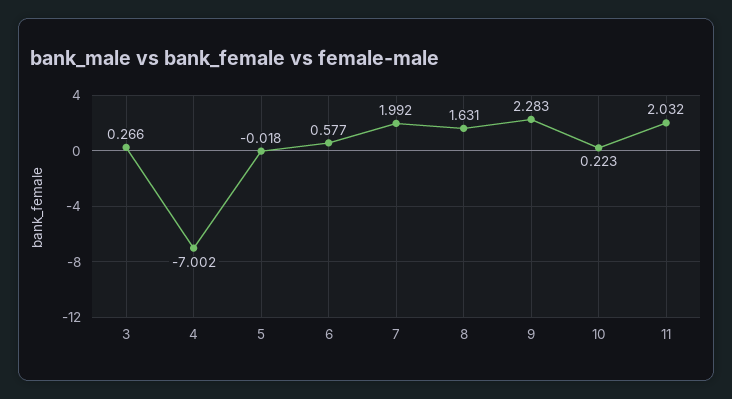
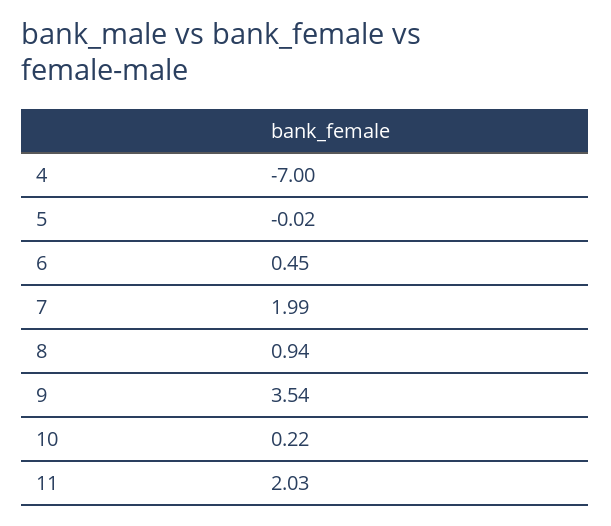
3: 0.266 -> none
6: 0.577 -> 0.45
8: 1.631 -> 0.94
9: 2.283 -> 3.54

